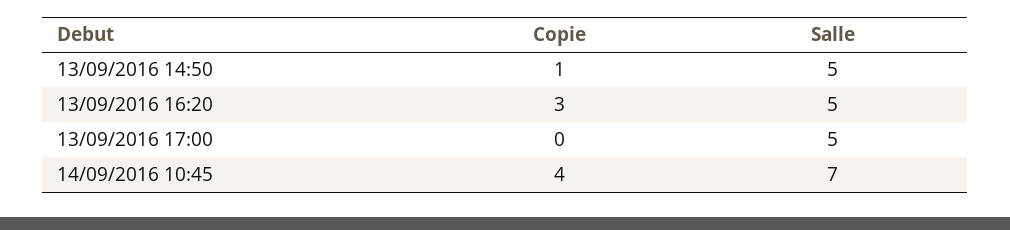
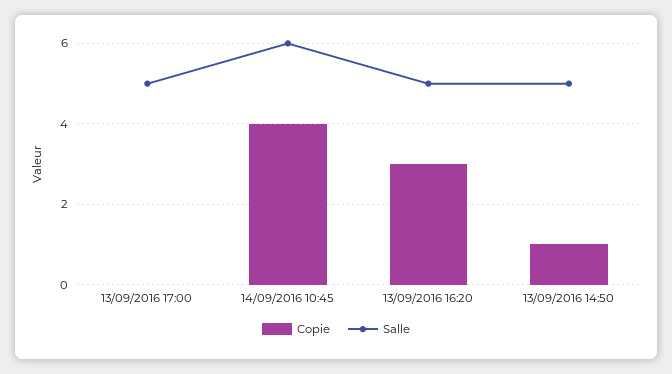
Salle, 14/09/2016 10:45: 7 -> 6

